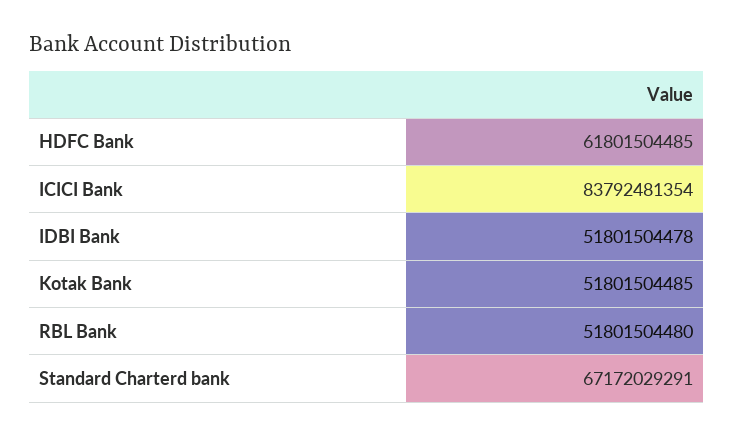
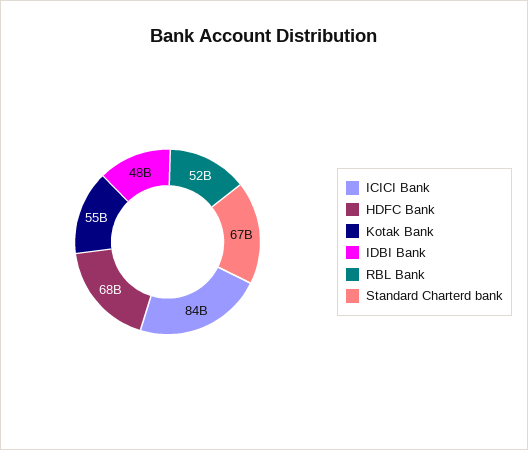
HDFC Bank: 61801504485 -> 68000000000
IDBI Bank: 51801504478 -> 48000000000
Kotak Bank: 51801504485 -> 55000000000

